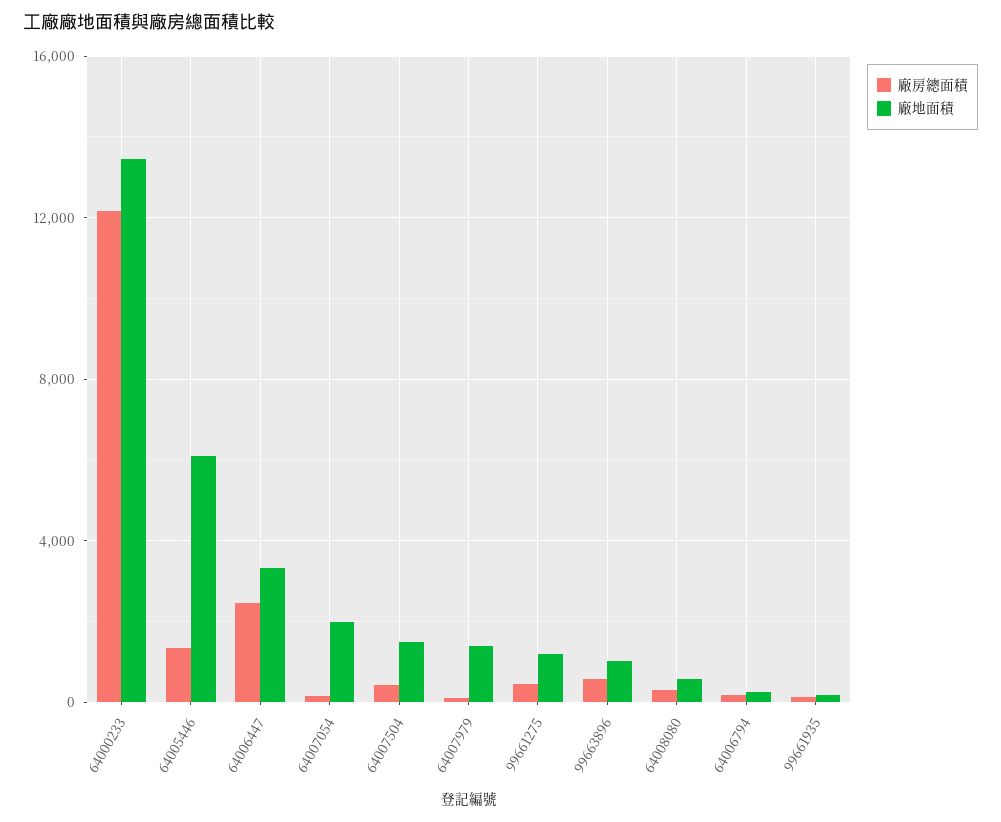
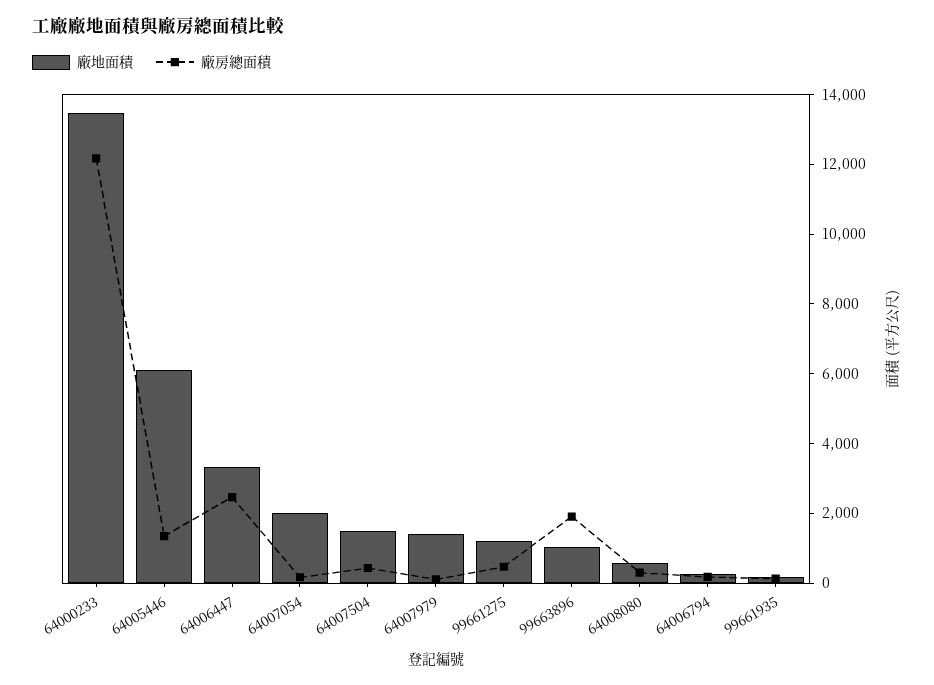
廠房總面積, 99663896: 500 -> 2000

